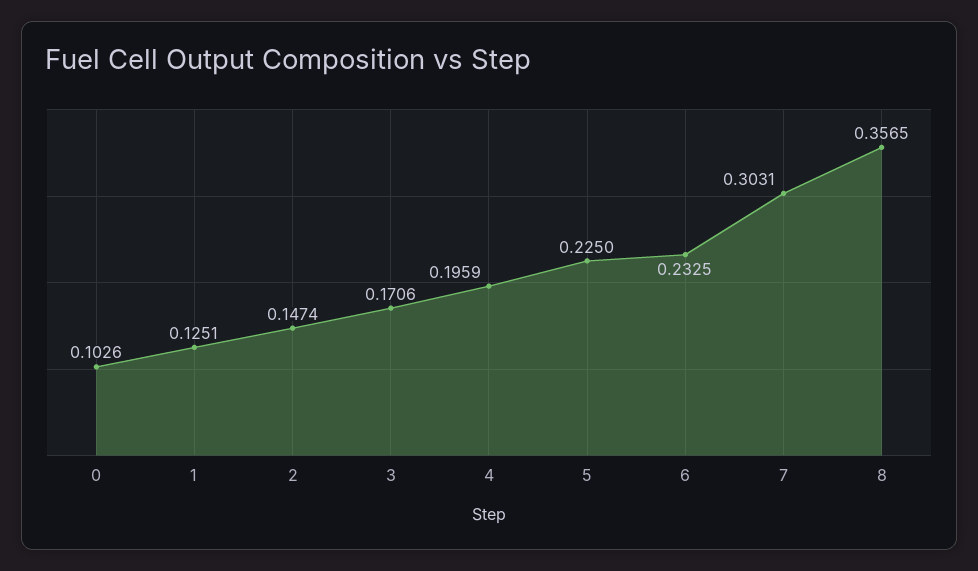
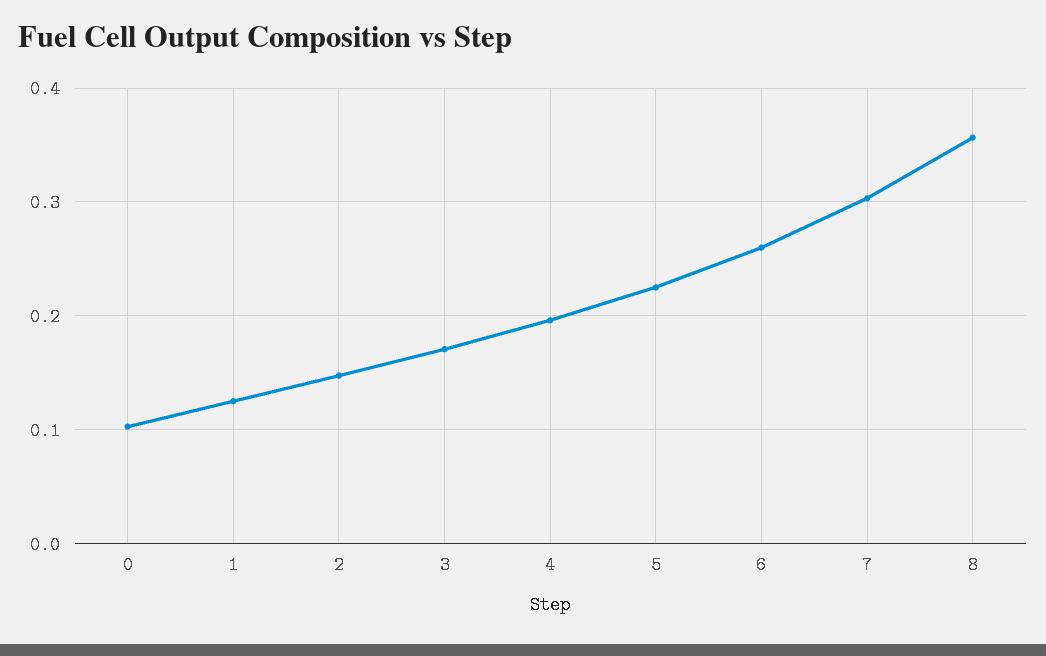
6: 0.2325 -> 0.26

